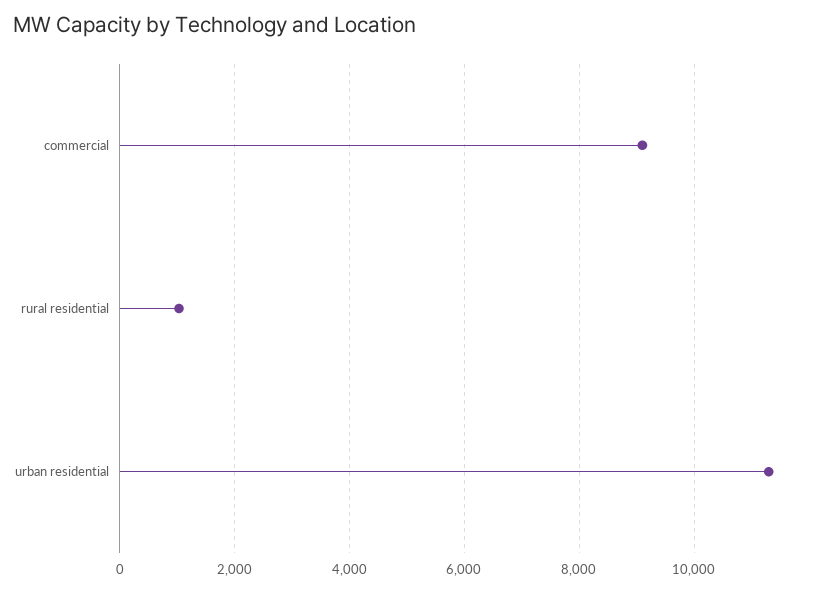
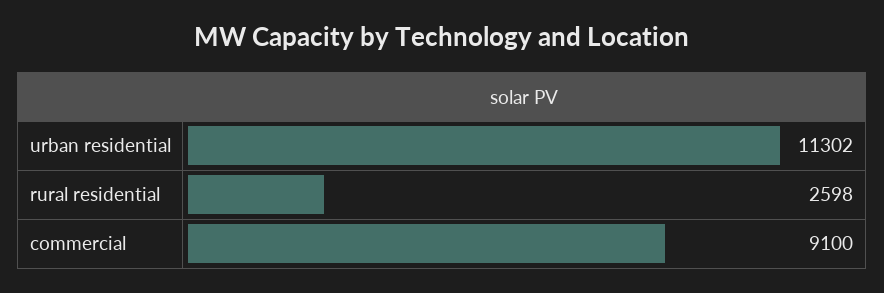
rural residential: 1000 -> 2598

